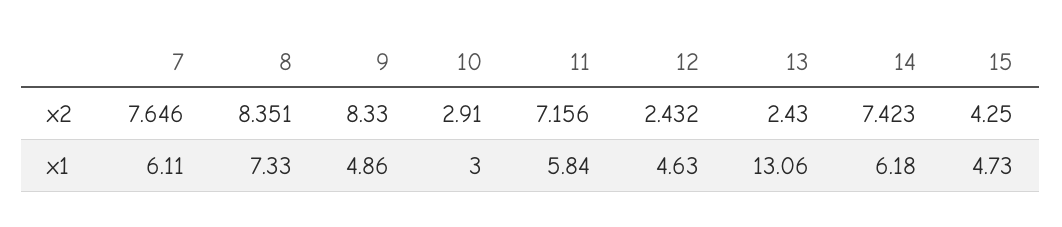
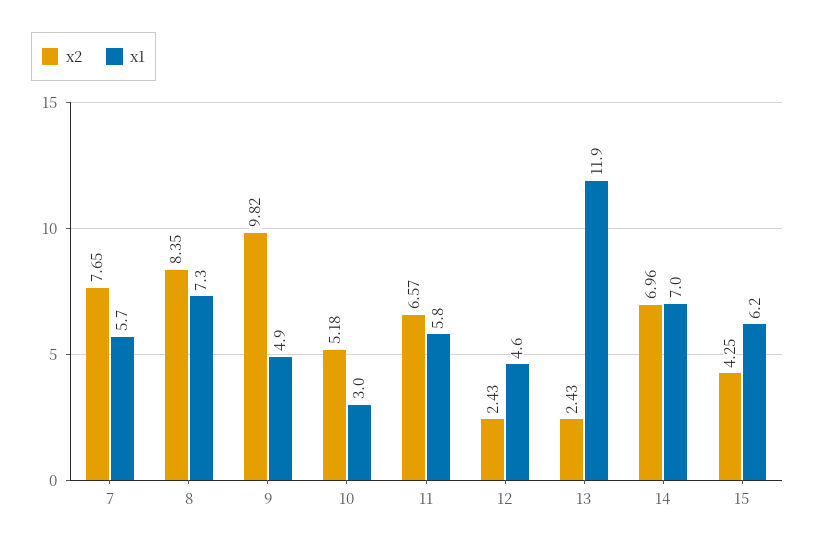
x2, 9: 8.33 -> 9.82
x2, 10: 2.91 -> 5.18
x2, 11: 7.156 -> 6.57
x2, 14: 7.423 -> 6.96
x1, 7: 6.11 -> 5.7
x1, 13: 13.06 -> 11.9
x1, 14: 6.18 -> 7
x1, 15: 4.73 -> 6.2

